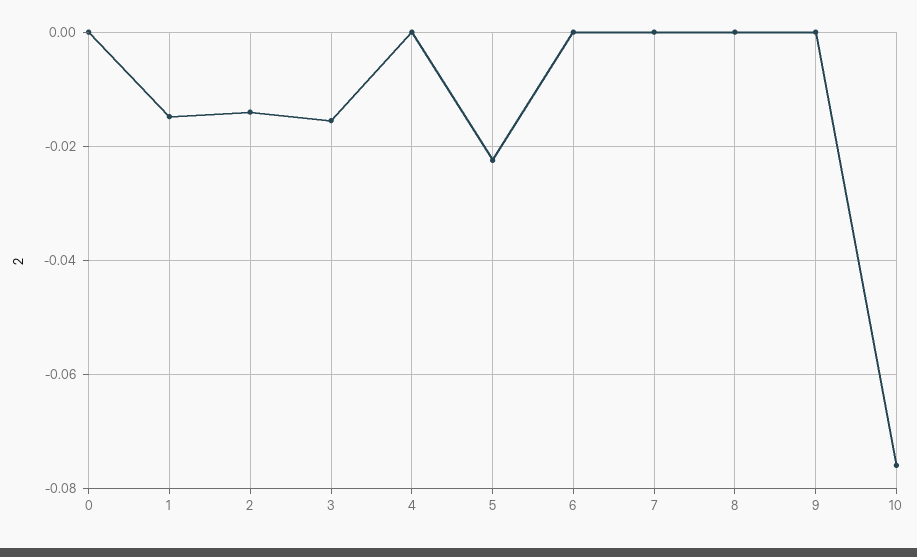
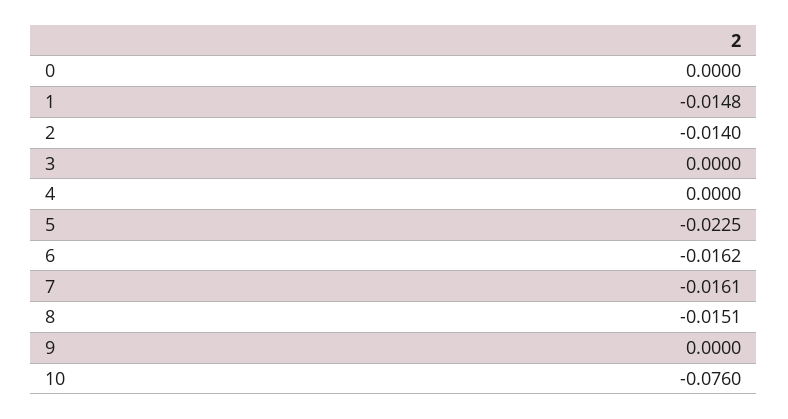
3: -0.016 -> 0
6: 0 -> -0.0162
7: 0 -> -0.0161
8: 0 -> -0.0151

